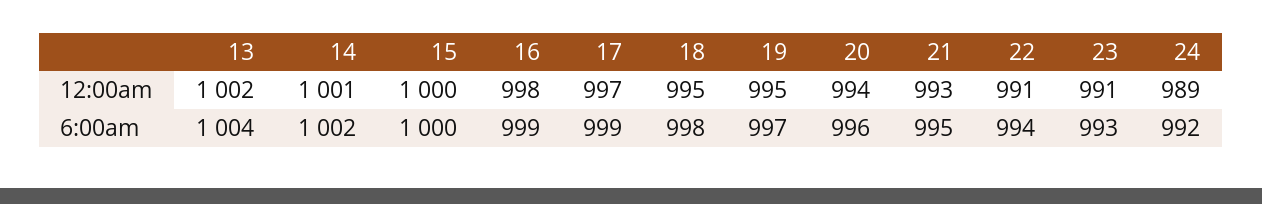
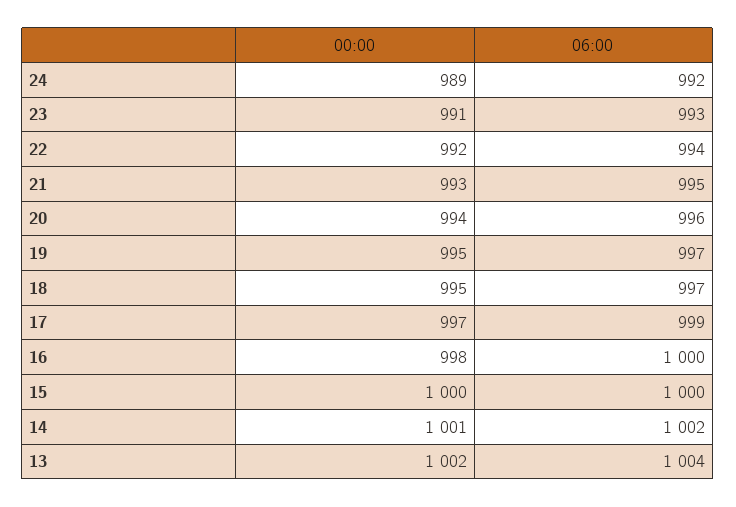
22, 12:00am: 991 -> 992
16, 6:00am: 999 -> 1000
18, 6:00am: 998 -> 997

